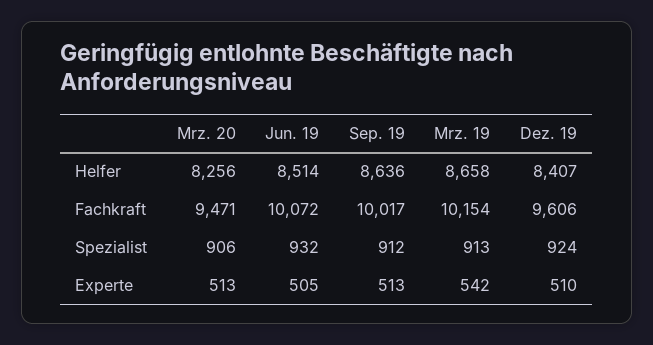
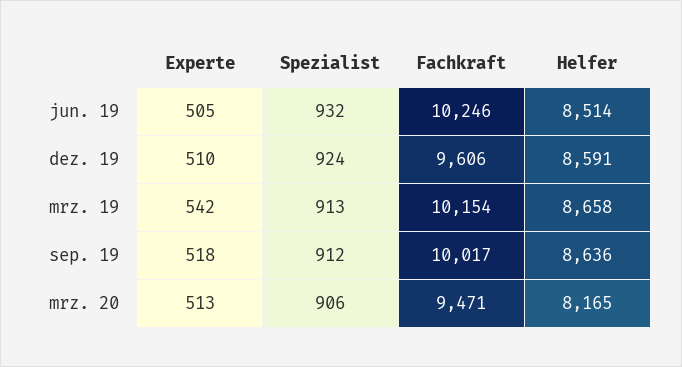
Mrz. 20, Helfer: 8256 -> 8165
Dez. 19, Helfer: 8407 -> 8591
Jun. 19, Fachkraft: 10072 -> 10246
Sep. 19, Experte: 513 -> 518

